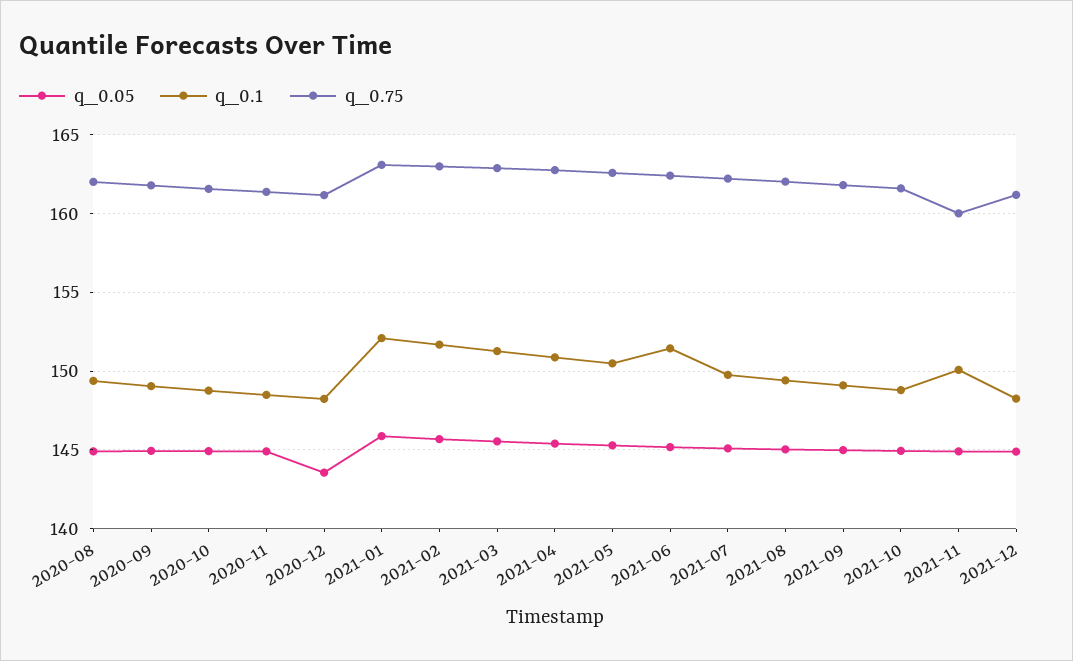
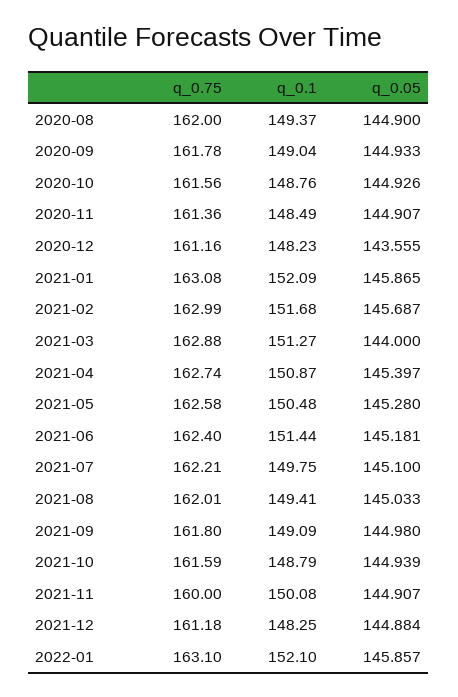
q_0.05, 2021-03: 145.5 -> 144
q_0.75, 2022-01: none -> 163.1
q_0.1, 2022-01: none -> 152.1
q_0.05, 2022-01: none -> 145.857

